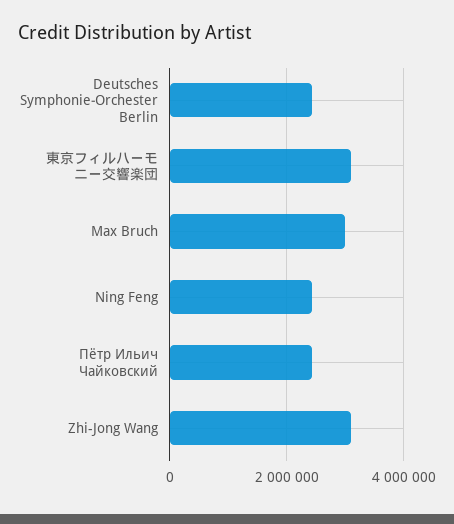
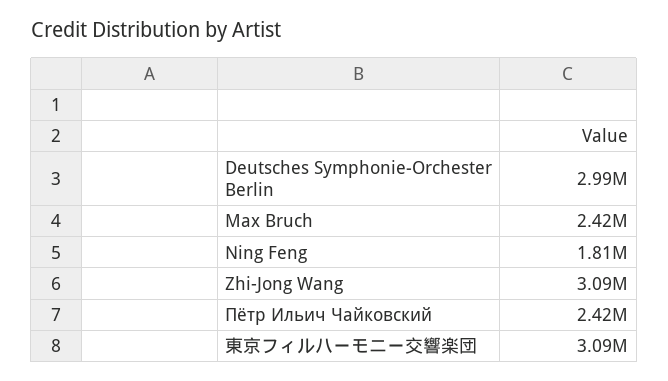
Deutsches Symphonie‐Orchester Berlin: 2400000 -> 2990000
Max Bruch: 3000000 -> 2420000
Ning Feng: 2400000 -> 1810000

